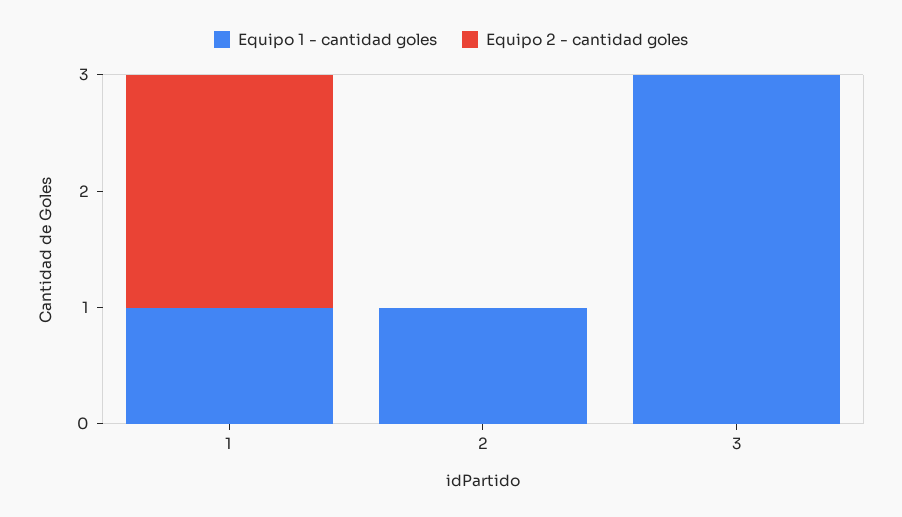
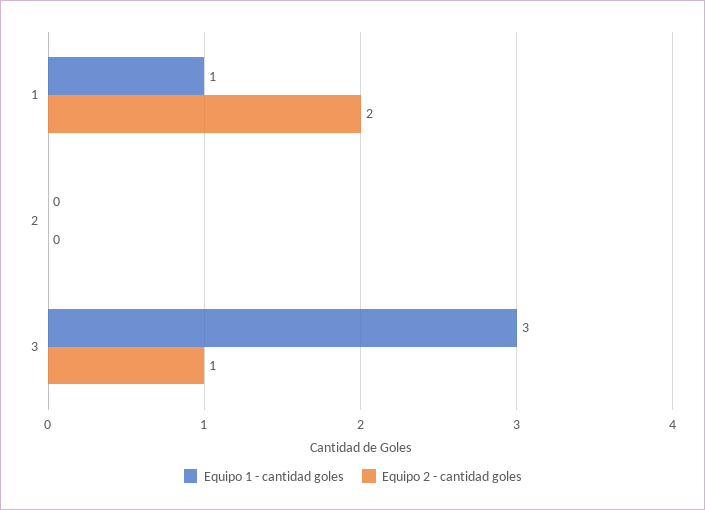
Equipo 1 - cantidad goles, 2: 1 -> 0
Equipo 2 - cantidad goles, 3: 0 -> 1

